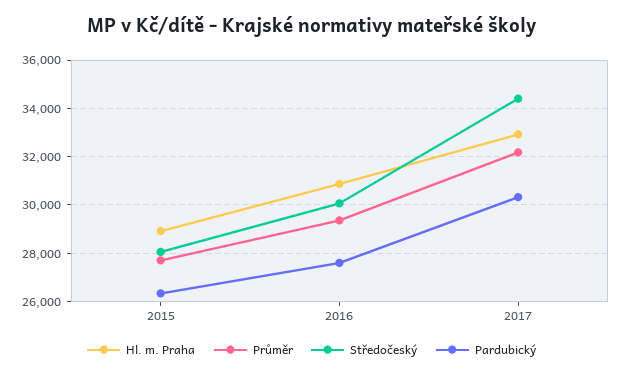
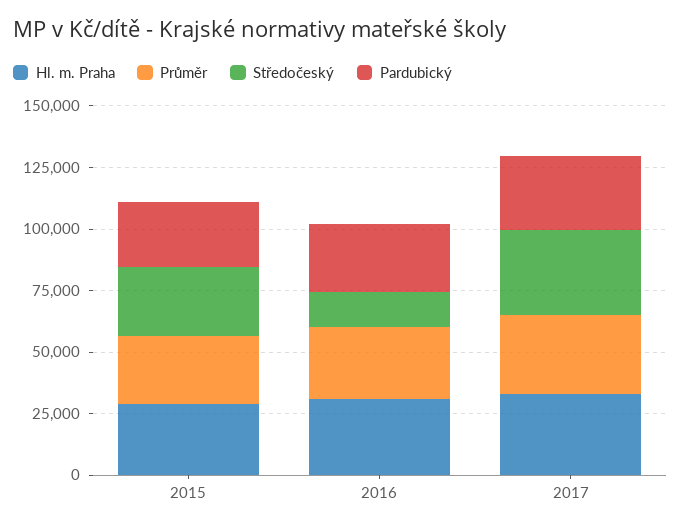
Středočeský, 2016: 30000 -> 15000

